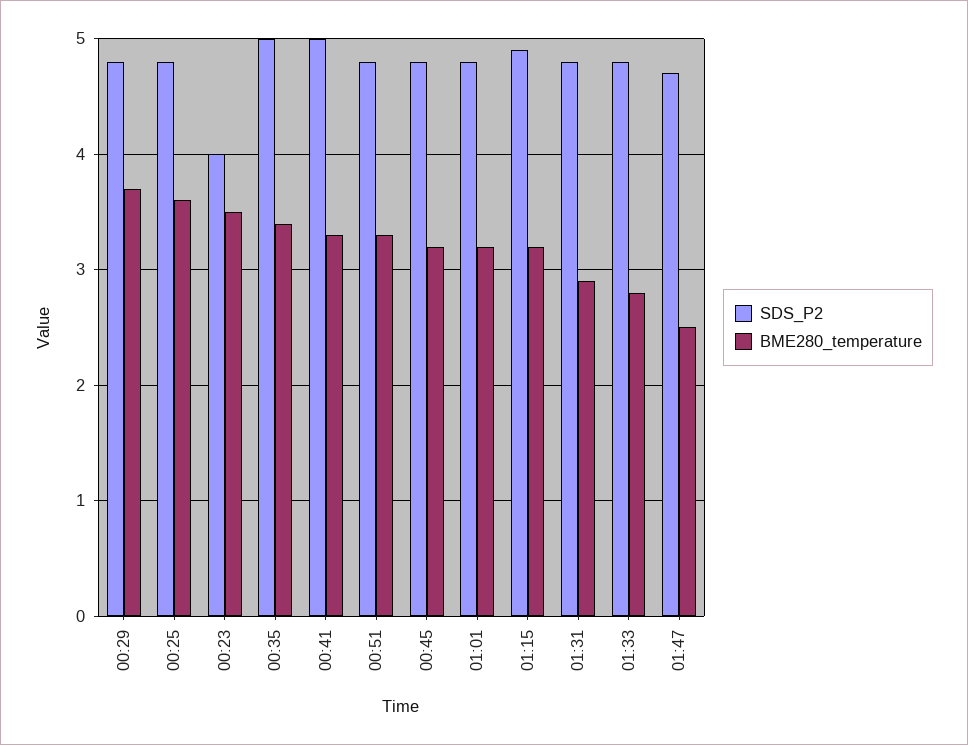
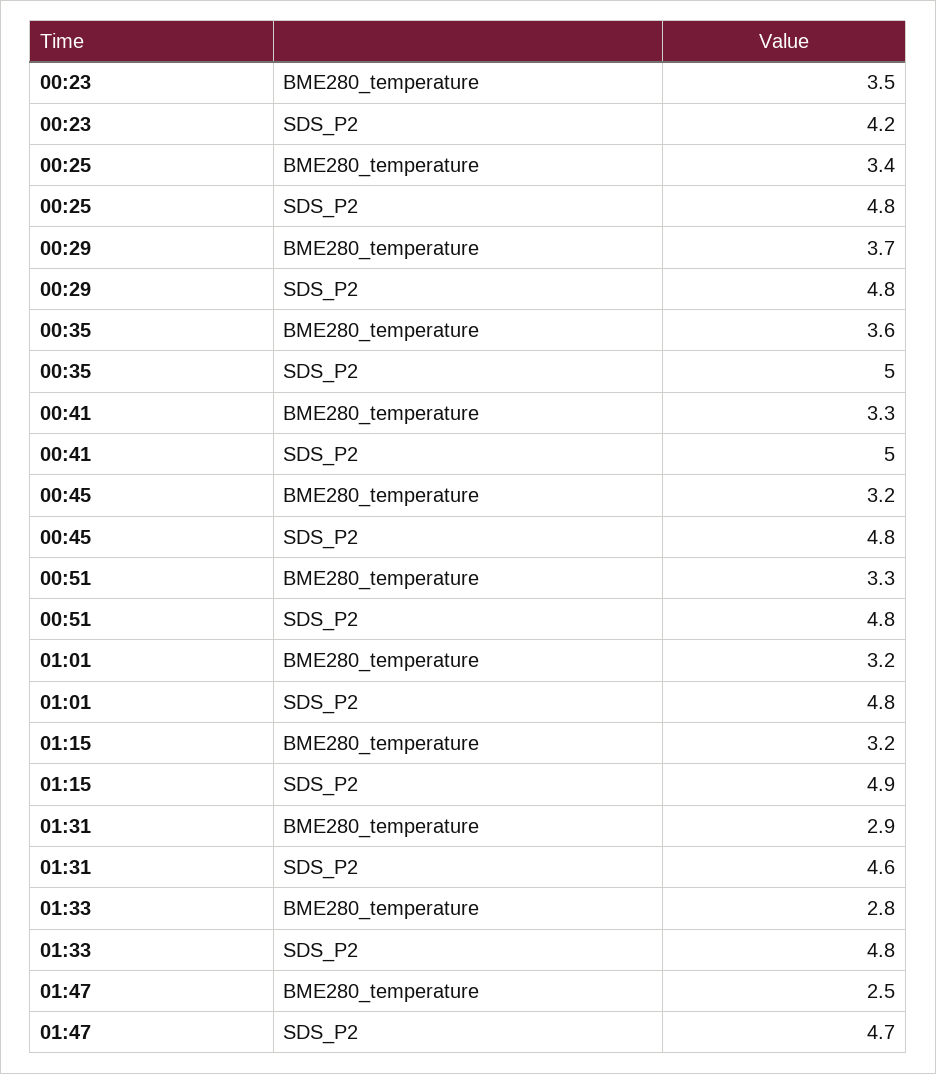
BME280_temperature, 00:25: 3.6 -> 3.4
SDS_P2, 00:23: 4 -> 4.2
BME280_temperature, 00:35: 3.4 -> 3.6
SDS_P2, 01:31: 4.8 -> 4.6

